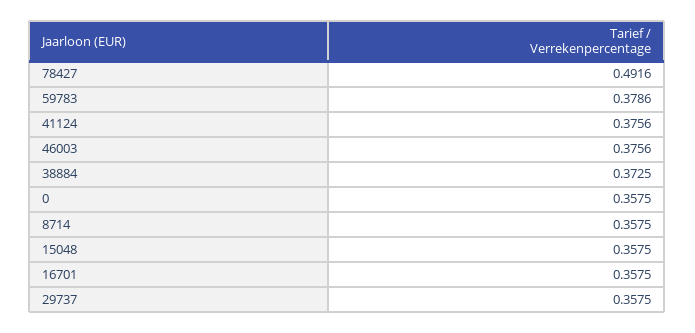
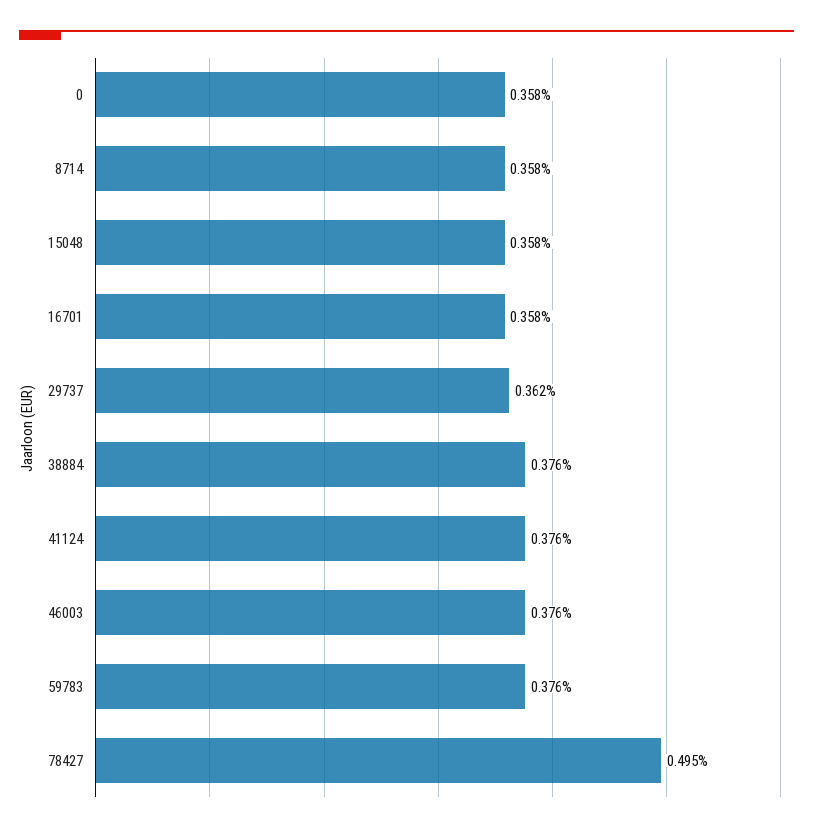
78427: 0.4916 -> 0.495
59783: 0.3786 -> 0.376
38884: 0.3725 -> 0.376
29737: 0.3575 -> 0.362

